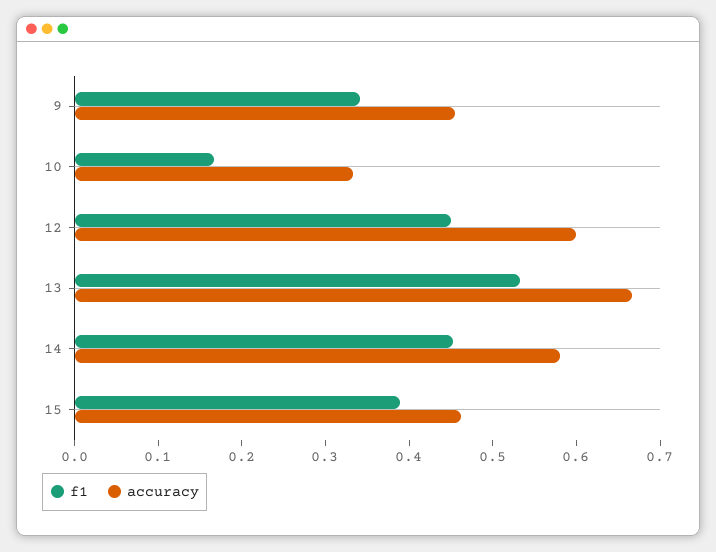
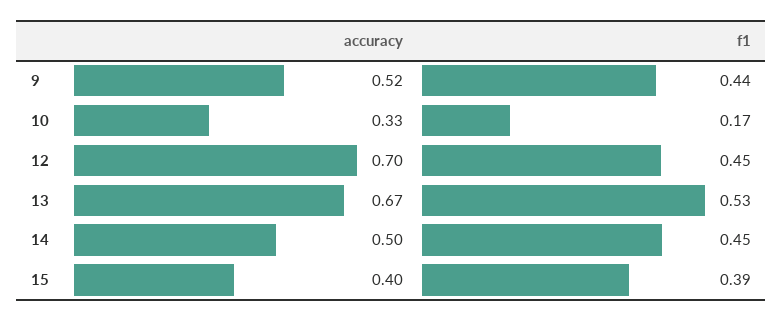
f1, 9: 0.34 -> 0.44
accuracy, 9: 0.46 -> 0.52
accuracy, 12: 0.6 -> 0.7
accuracy, 14: 0.58 -> 0.5
accuracy, 15: 0.46 -> 0.4

